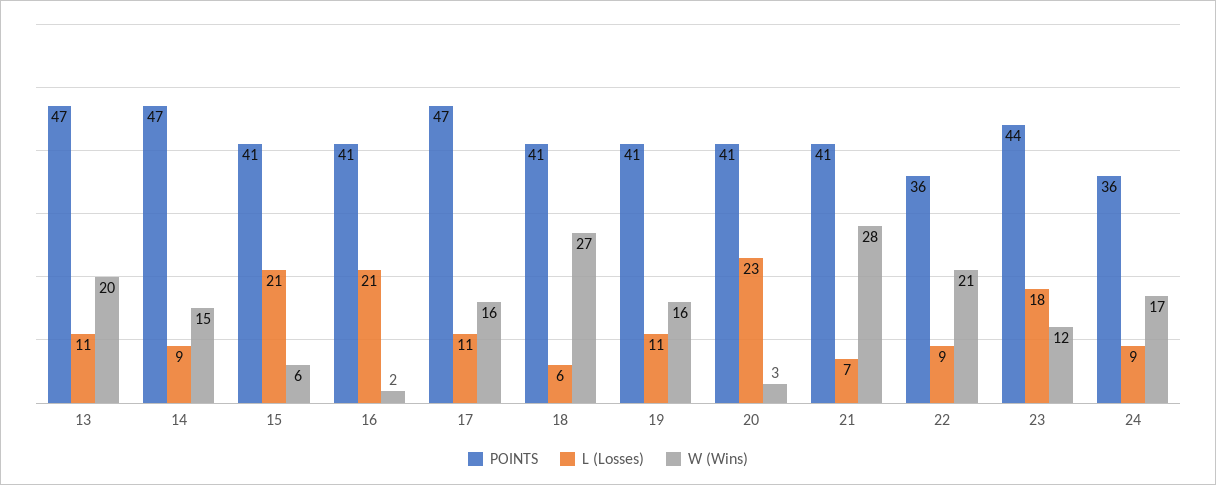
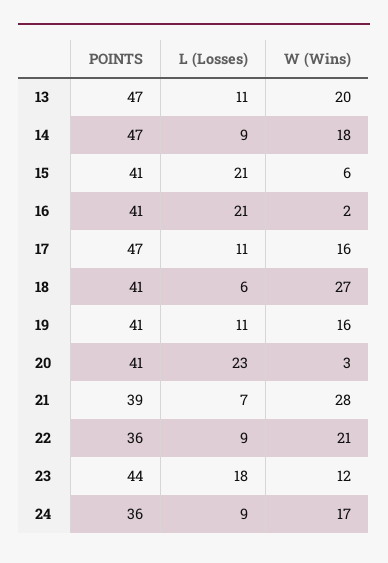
W (Wins), 14: 15 -> 18
POINTS, 21: 41 -> 39

